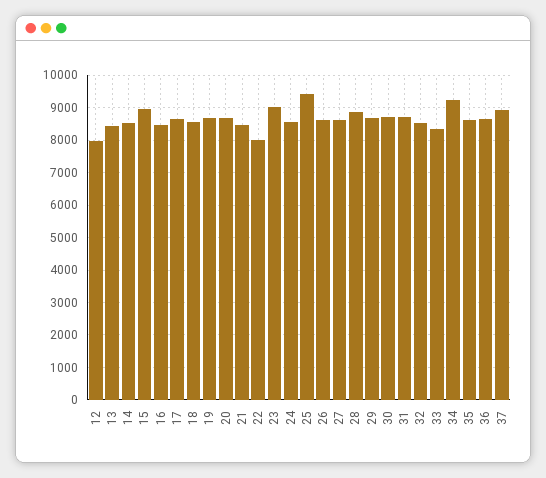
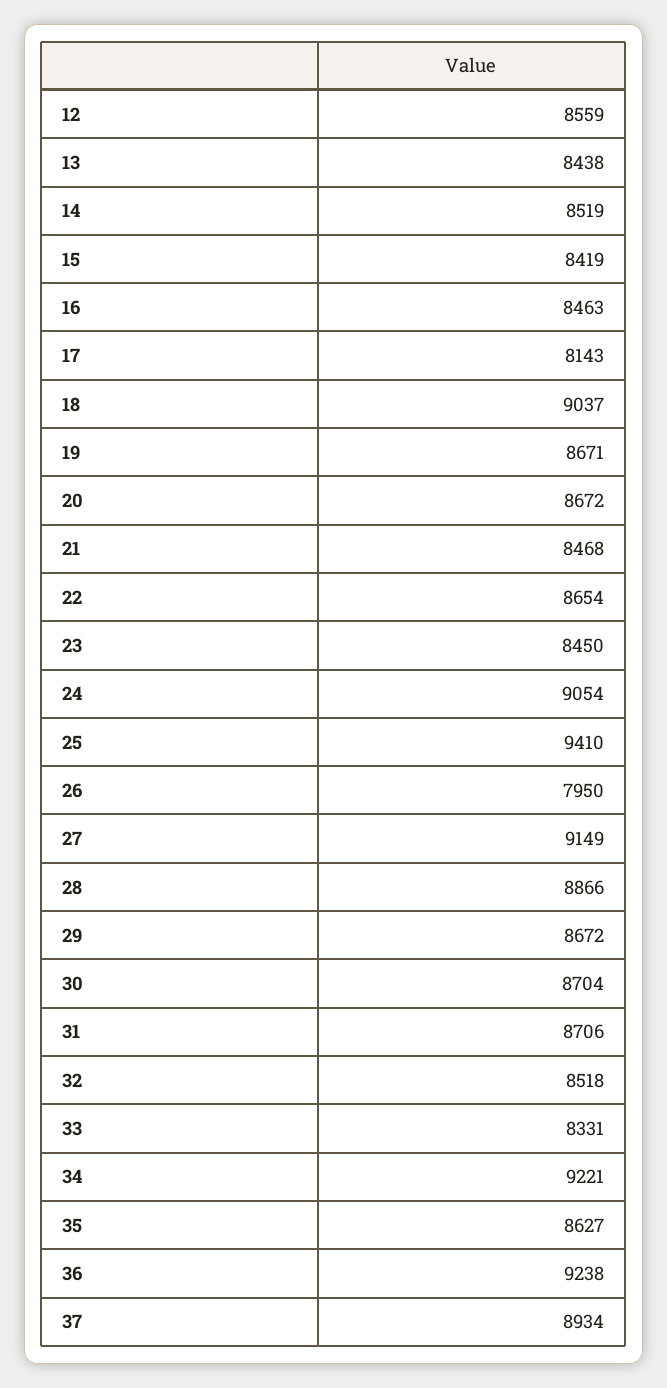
12: 8000 -> 8559
15: 9000 -> 8419
17: 8600 -> 8143
18: 8600 -> 9037
22: 8000 -> 8654
23: 9000 -> 8450
24: 8600 -> 9054
26: 8600 -> 7950
27: 8600 -> 9149
36: 8600 -> 9238

